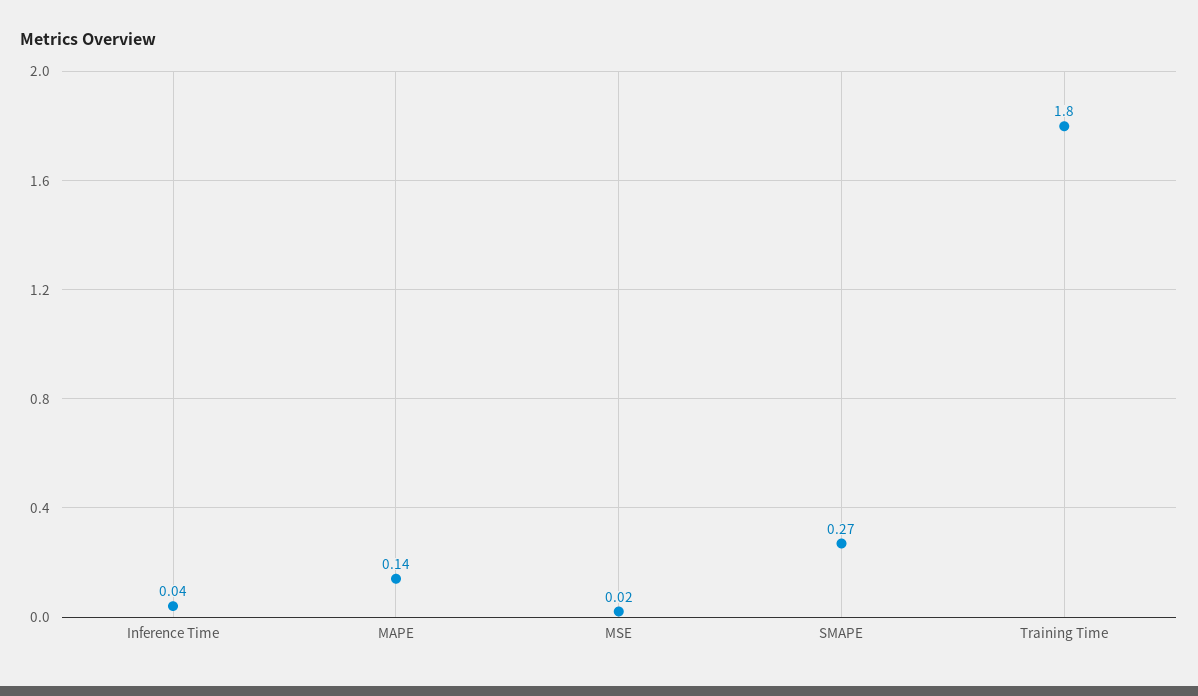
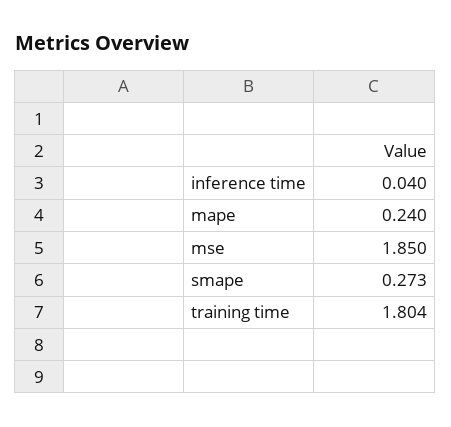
MAPE: 0.14 -> 0.24
MSE: 0.02 -> 1.85

